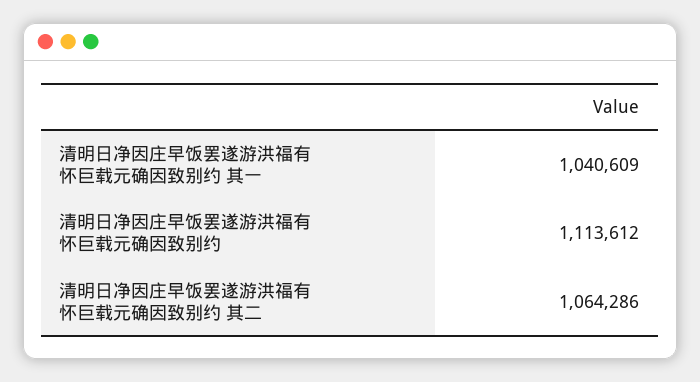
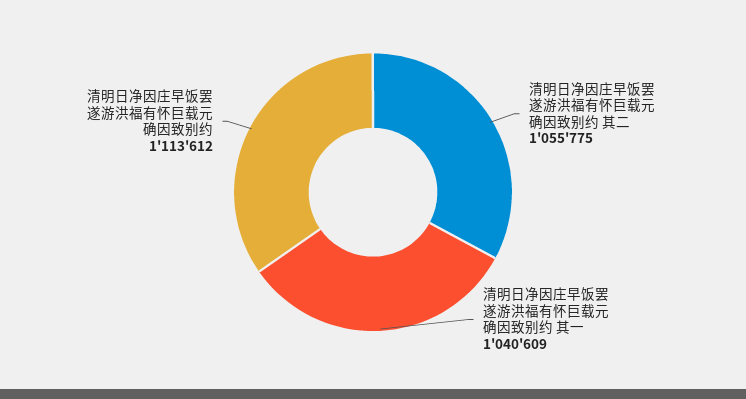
清明日净因庄早饭罢遂游洪福有怀巨载元确因致别约 其二: 1064286 -> 1055775

